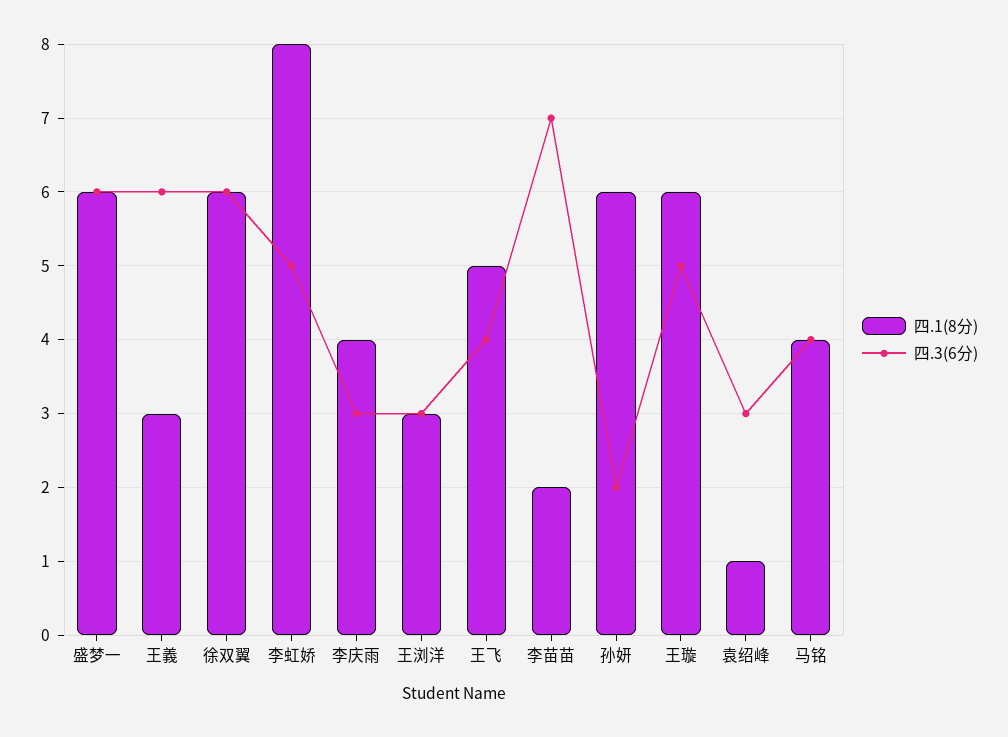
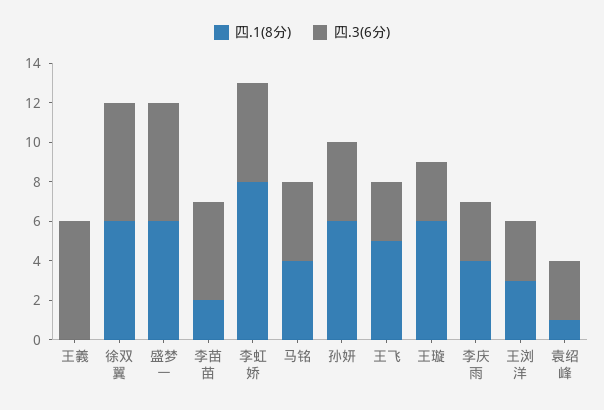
四.1(8分), 王義: 3 -> 0
四.3(6分), 王飞: 4 -> 3
四.3(6分), 李苗苗: 7 -> 5
四.3(6分), 孙妍: 2 -> 4
四.3(6分), 王璇: 5 -> 3

